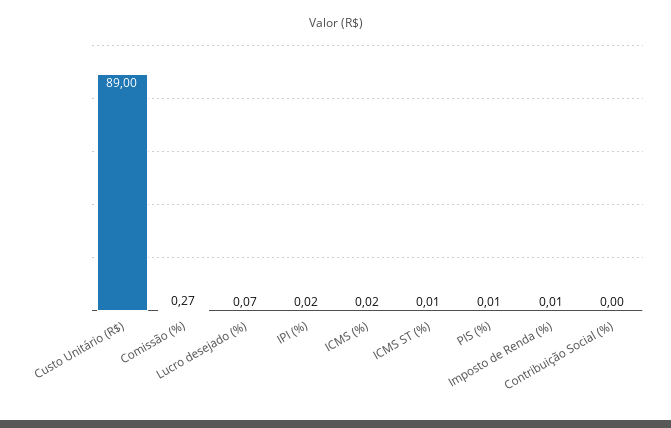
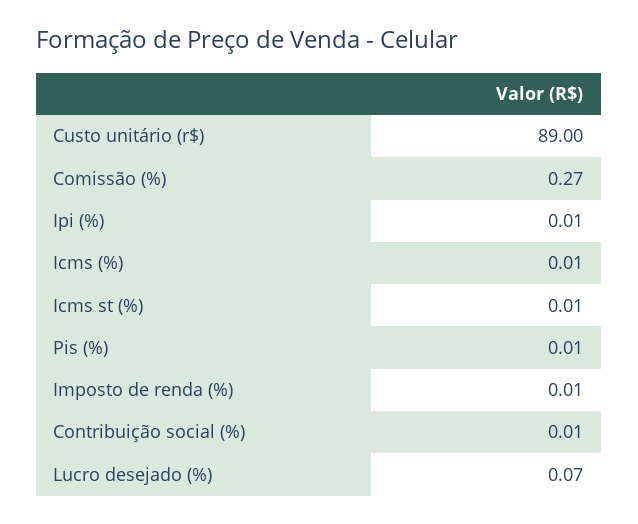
IPI (%): 0.02 -> 0.01
ICMS (%): 0.02 -> 0.01
Contribuição Social (%): 0 -> 0.01

